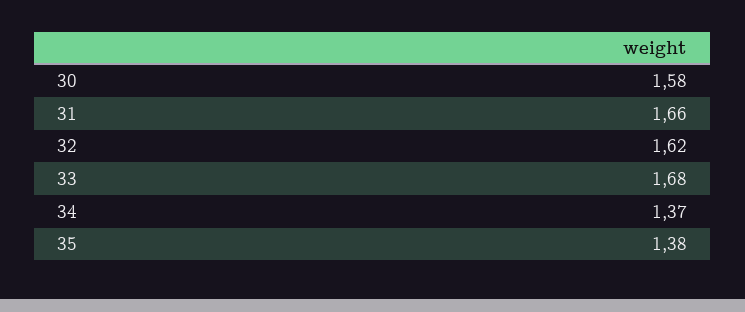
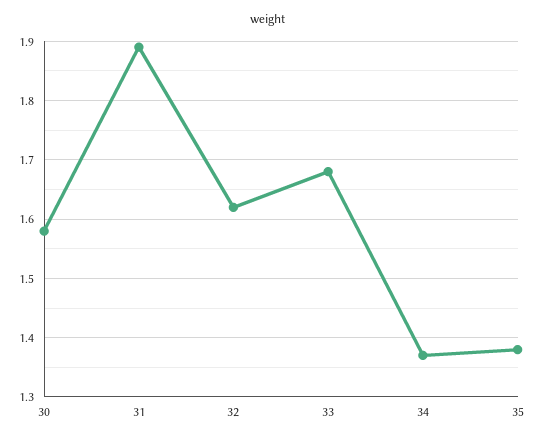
31: 1.66 -> 1.9

